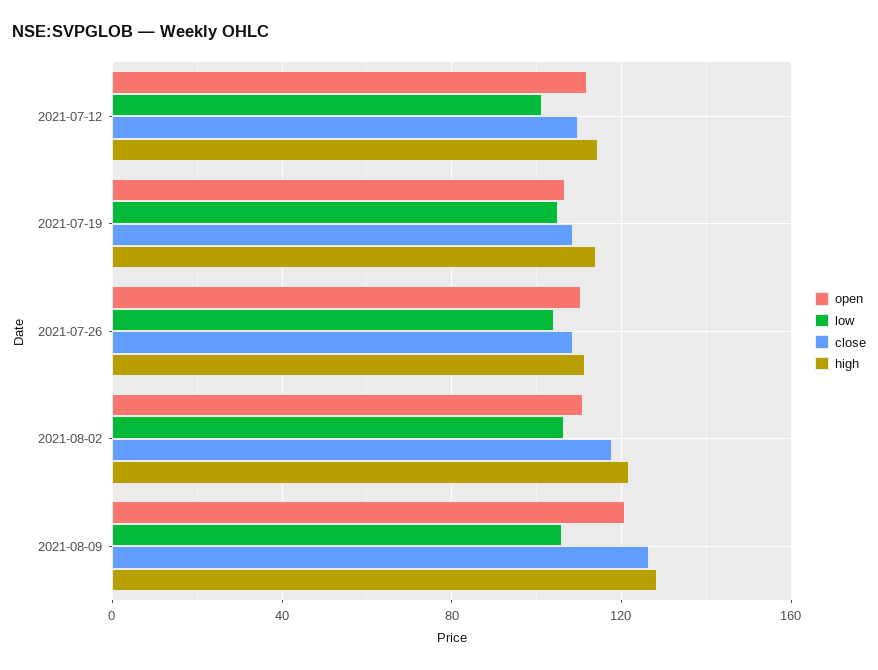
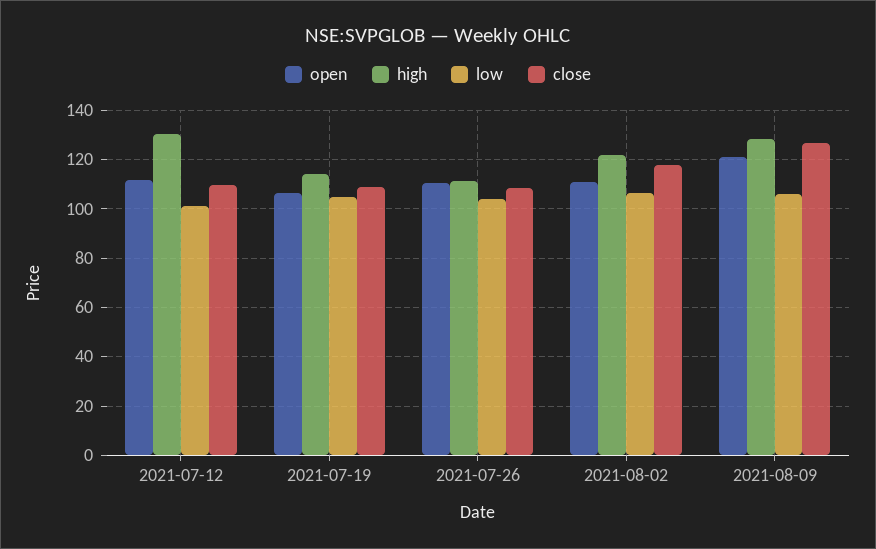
high, 2021-07-12: 115 -> 130

